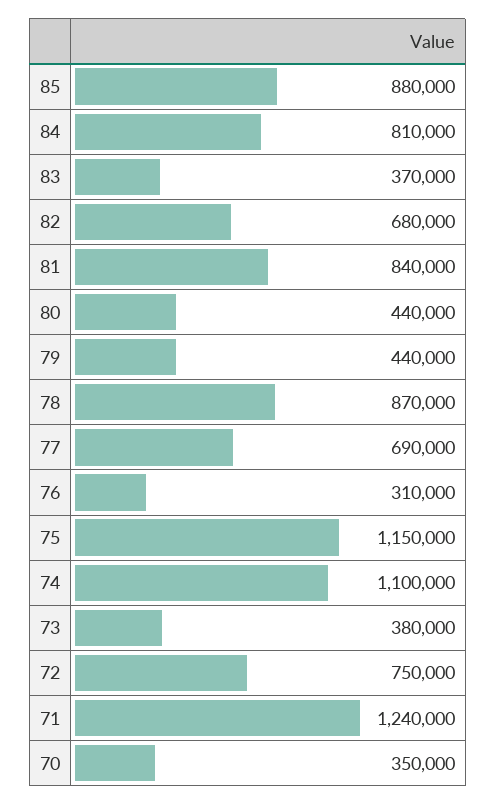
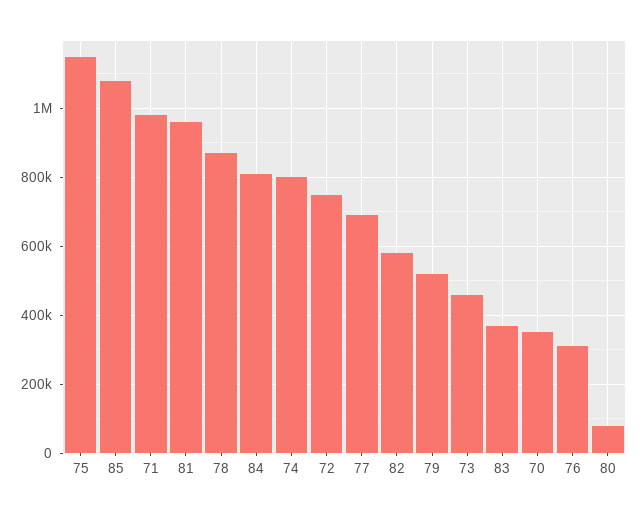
85: 880000 -> 1080000
82: 680000 -> 580000
81: 840000 -> 960000
80: 440000 -> 80000
79: 440000 -> 520000
74: 1100000 -> 800000
73: 380000 -> 460000
71: 1240000 -> 980000

